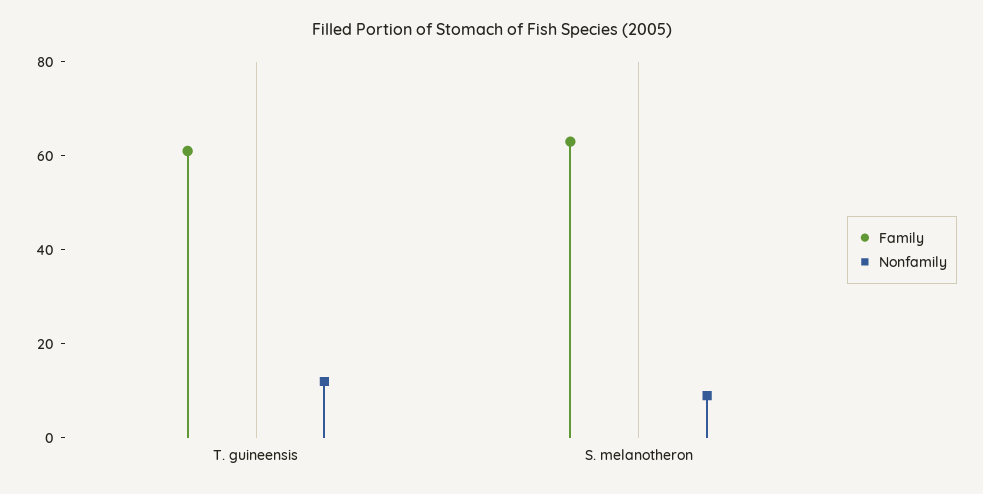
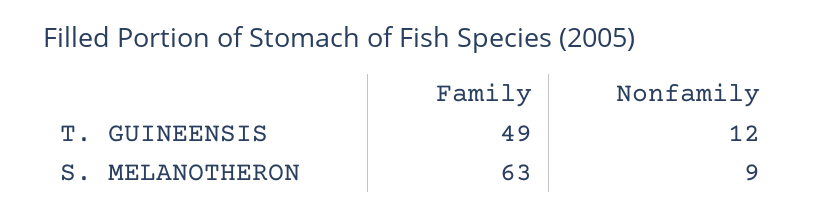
Family, T. guineensis: 60 -> 49

